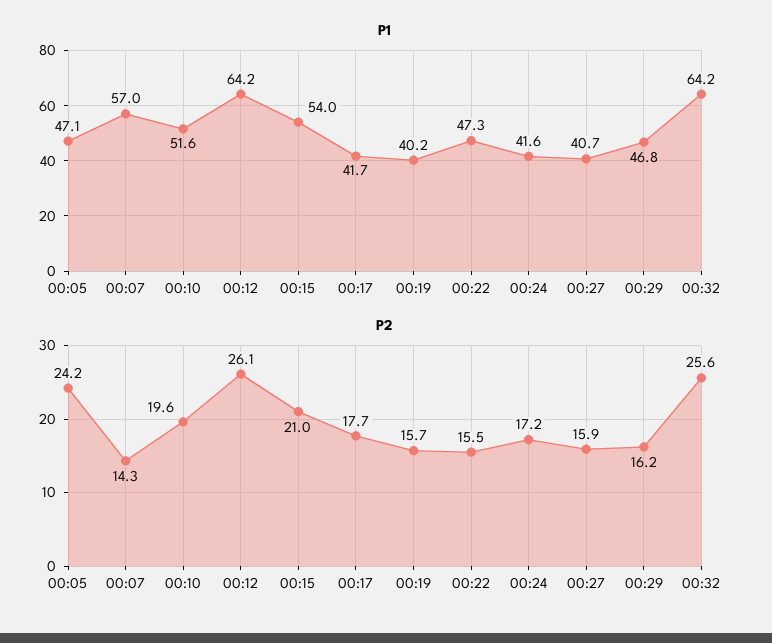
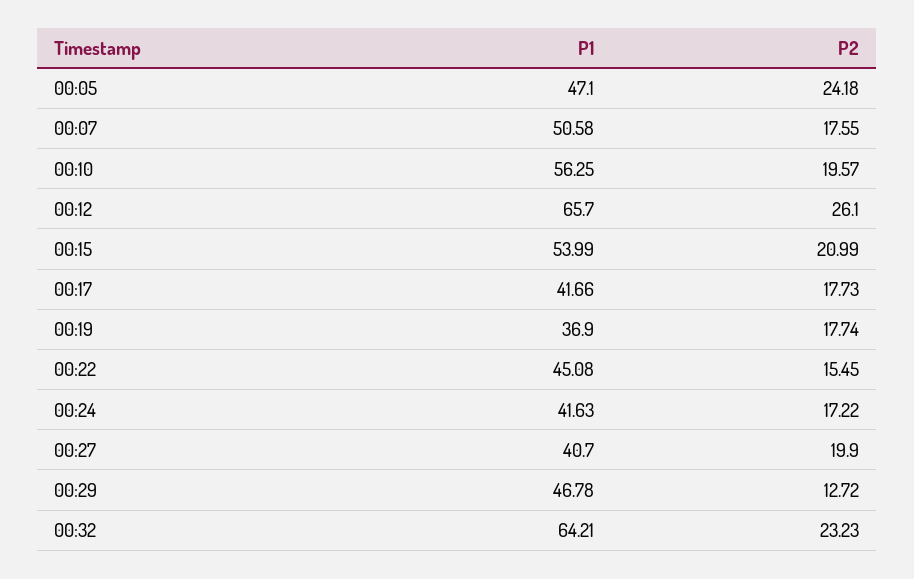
P1, 00:07: 57 -> 50.58
P1, 00:10: 51.6 -> 56.25
P1, 00:12: 64.2 -> 65.7
P1, 00:19: 40.2 -> 36.9
P1, 00:22: 47.3 -> 45.08
P2, 00:07: 14.3 -> 17.55
P2, 00:19: 15.7 -> 17.74
P2, 00:27: 15.9 -> 19.9
P2, 00:29: 16.2 -> 12.72
P2, 00:32: 25.6 -> 23.23

